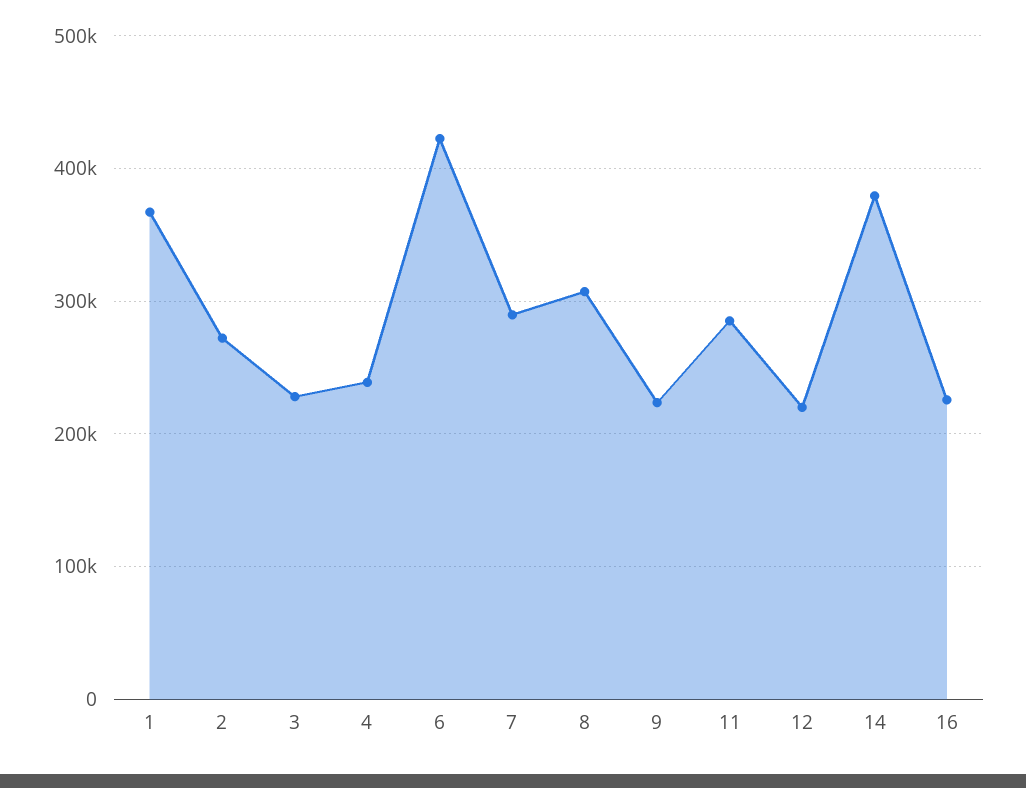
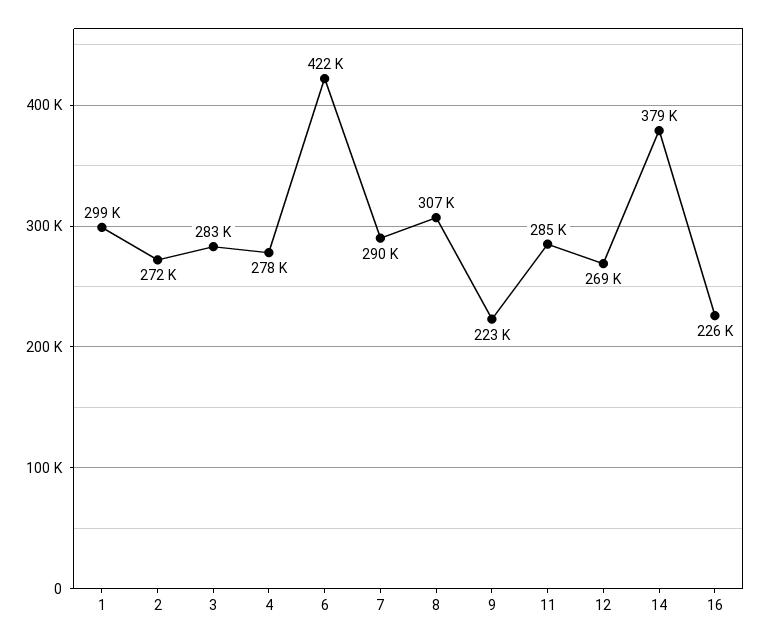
1: 370000 -> 299000
3: 230000 -> 283000
4: 240000 -> 278000
12: 220000 -> 269000

